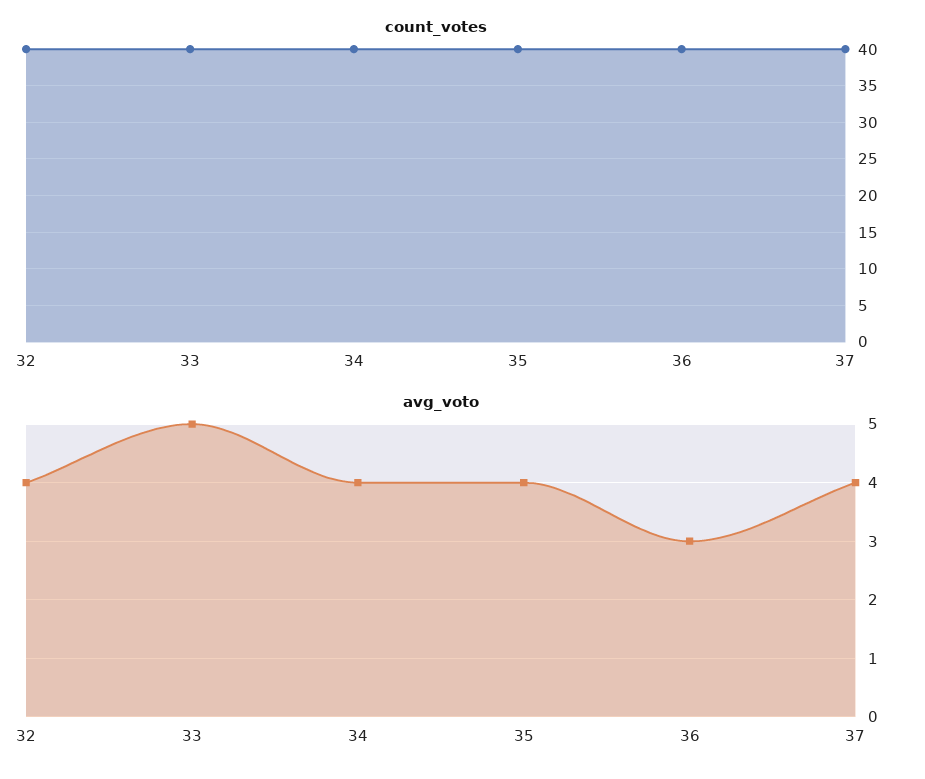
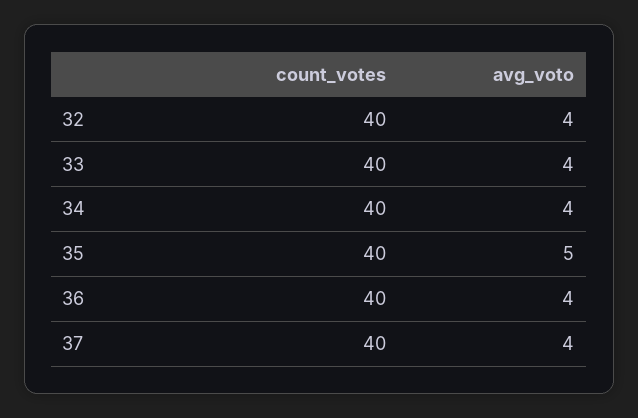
avg_voto, 33: 5 -> 4
avg_voto, 35: 4 -> 5
avg_voto, 36: 3 -> 4

